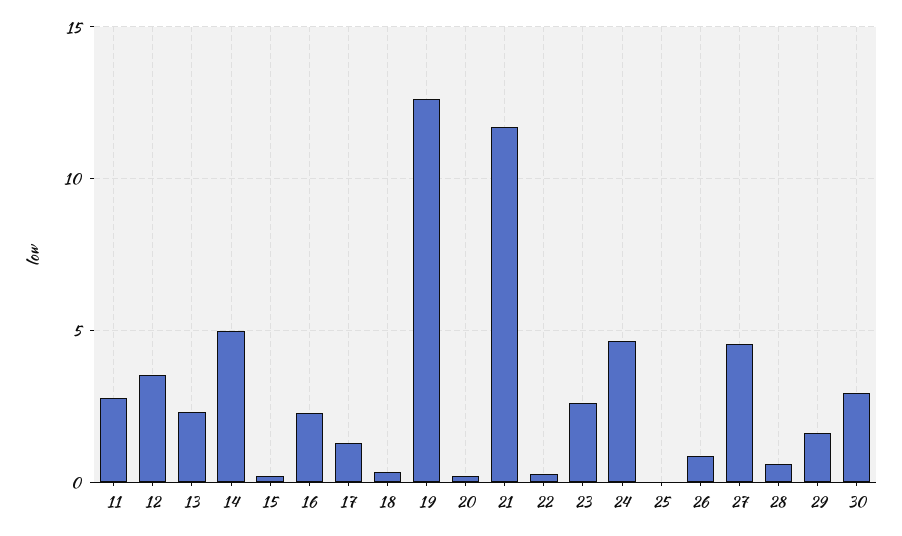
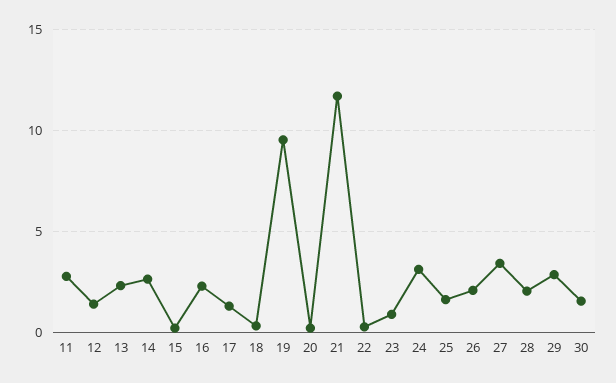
12: 3.5 -> 1.5
14: 5 -> 2.5
19: 12.5 -> 9.5
23: 2.5 -> 1
24: 4.5 -> 3
25: 0 -> 1.5
26: 1 -> 2
27: 4.5 -> 3.5
28: 0.5 -> 2
29: 1.5 -> 3
30: 3 -> 1.5

